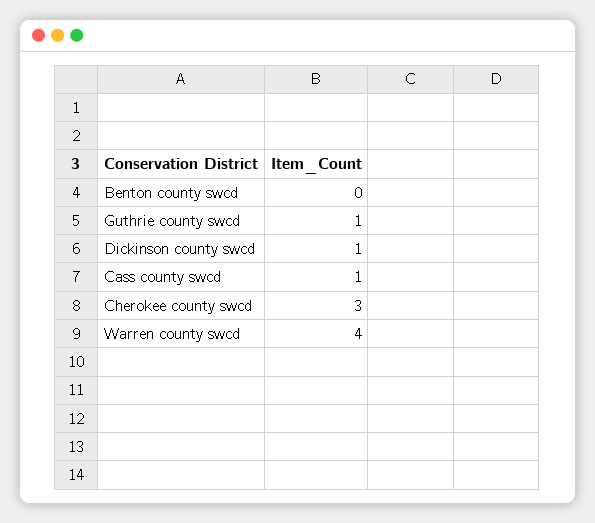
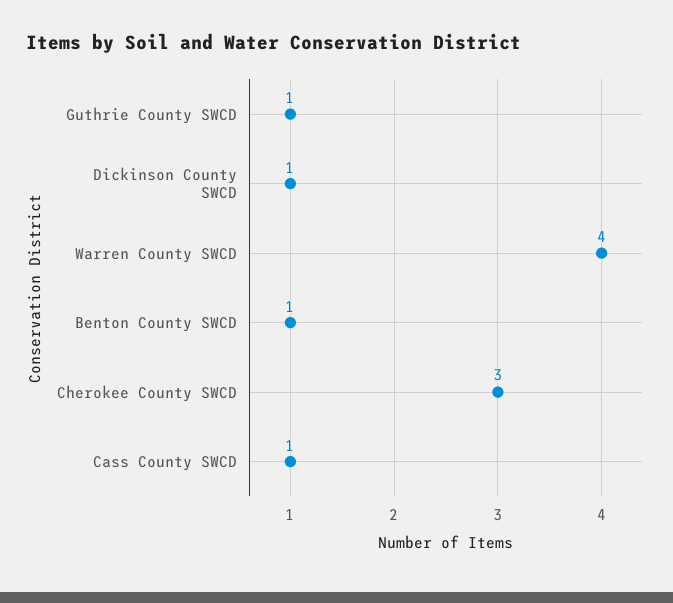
Benton county swcd: 0 -> 1

